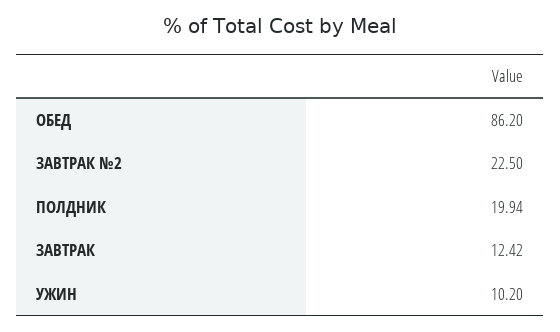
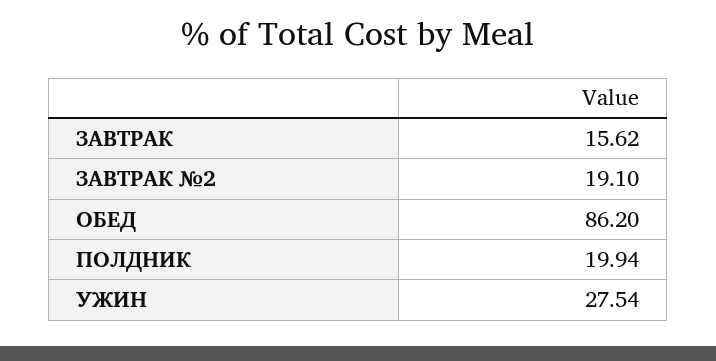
ЗАВТРАК №2: 22.5 -> 19.1
ЗАВТРАК: 12.42 -> 15.62
УЖИН: 10.2 -> 27.54

